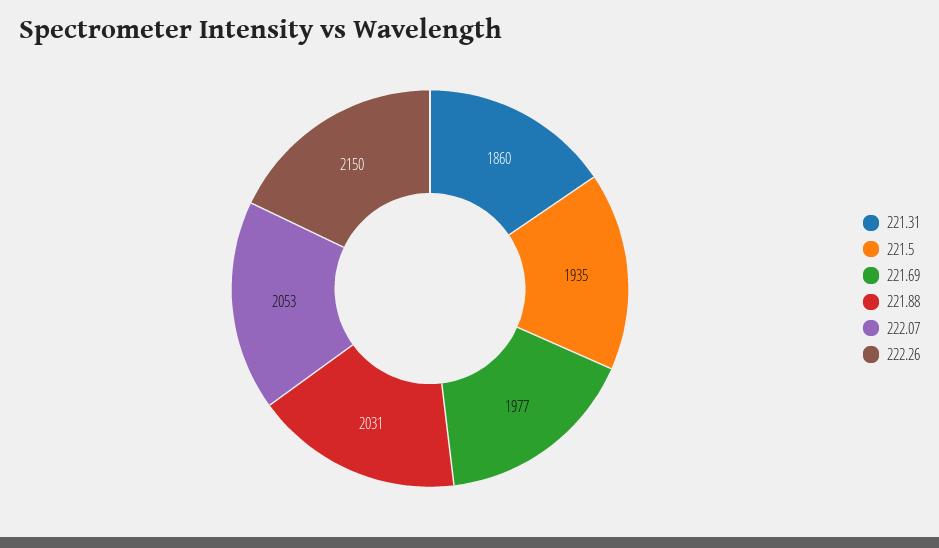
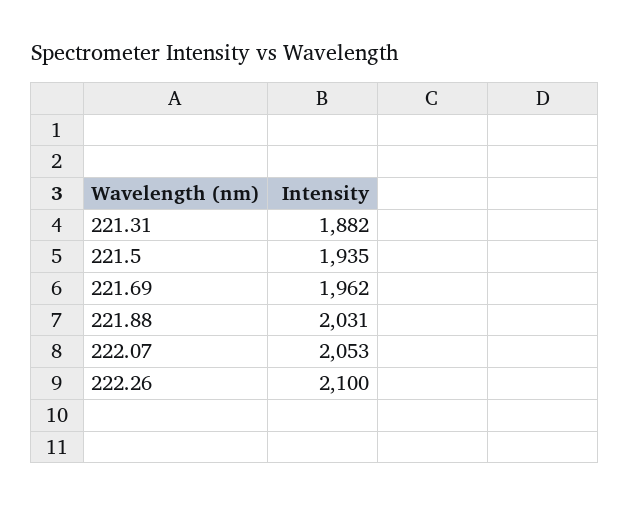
221.31: 1860 -> 1882
221.69: 1977 -> 1962
222.26: 2150 -> 2100

